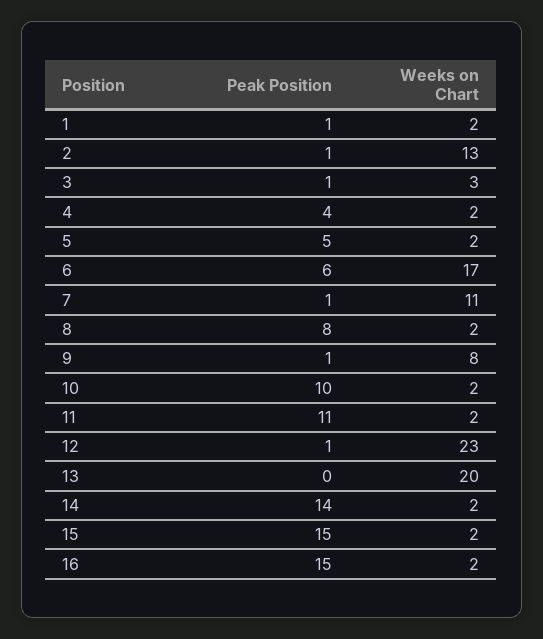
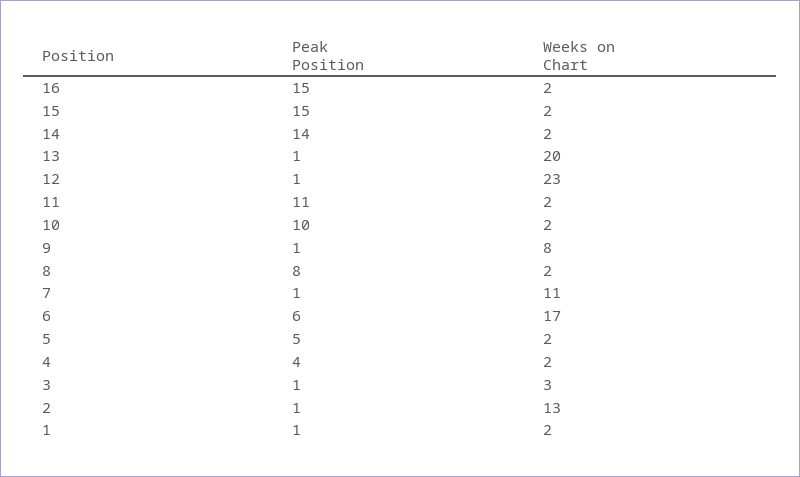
Peak Position, 13: 0 -> 1

